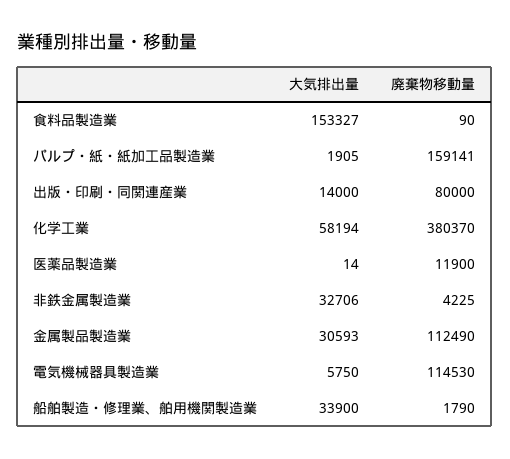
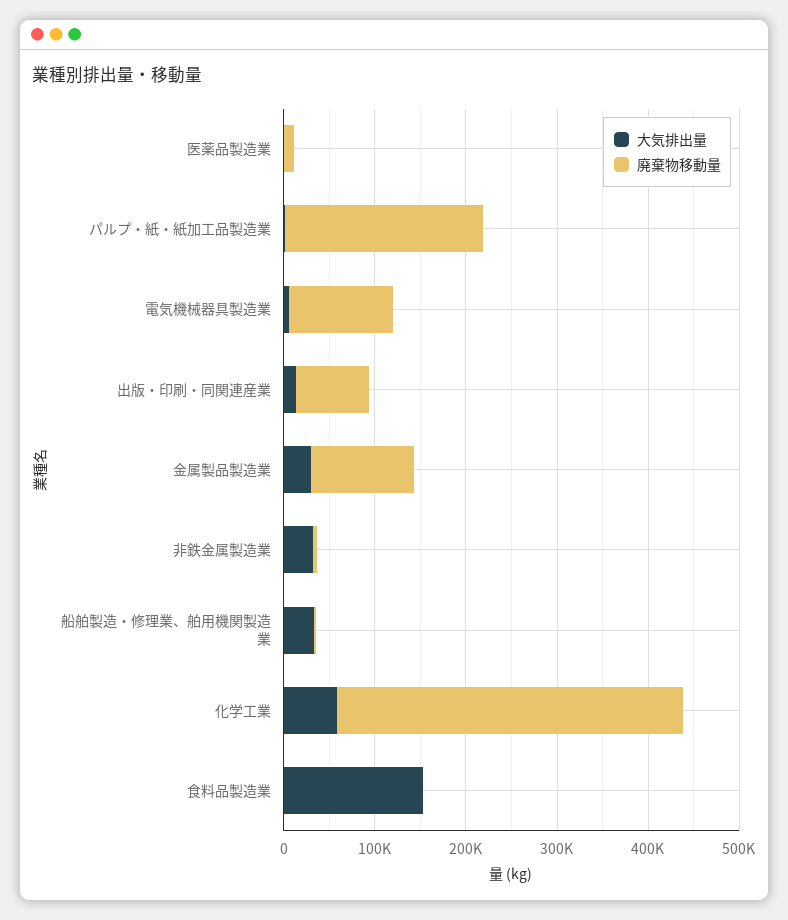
廃棄物移動量, パルプ・紙・紙加工品製造業: 159141 -> 220000

